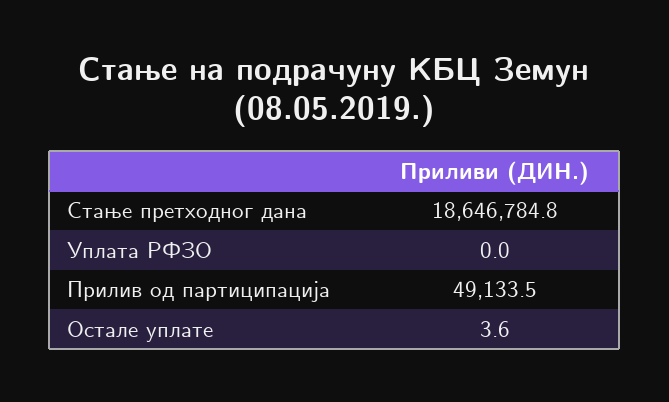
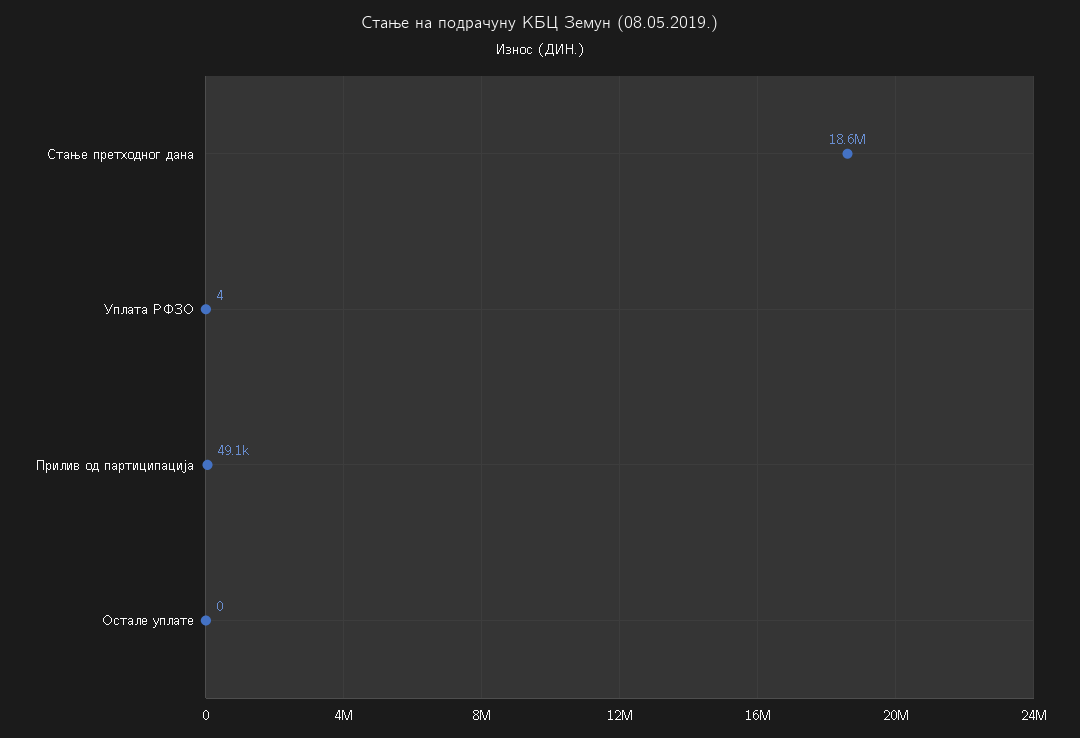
Уплата РФЗО: 0 -> 4
Остале уплате: 3.6 -> 0

